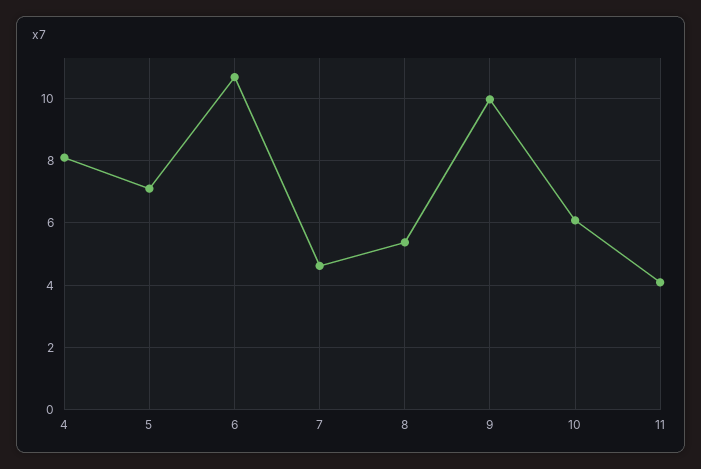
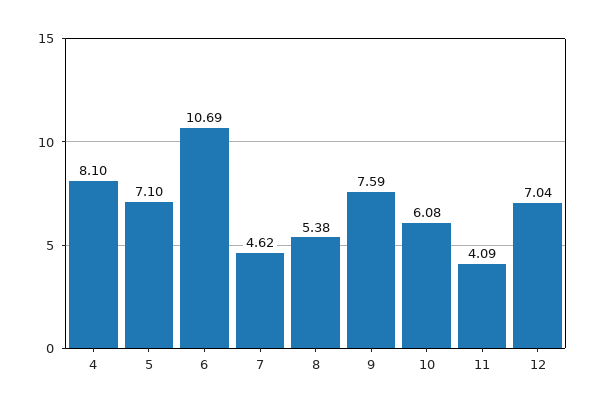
9: 10 -> 7.59
12: none -> 7.04

